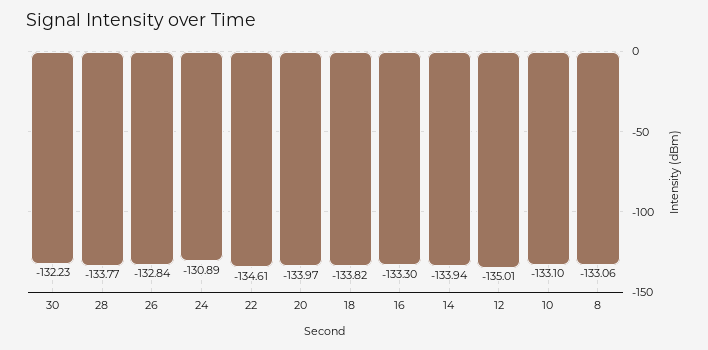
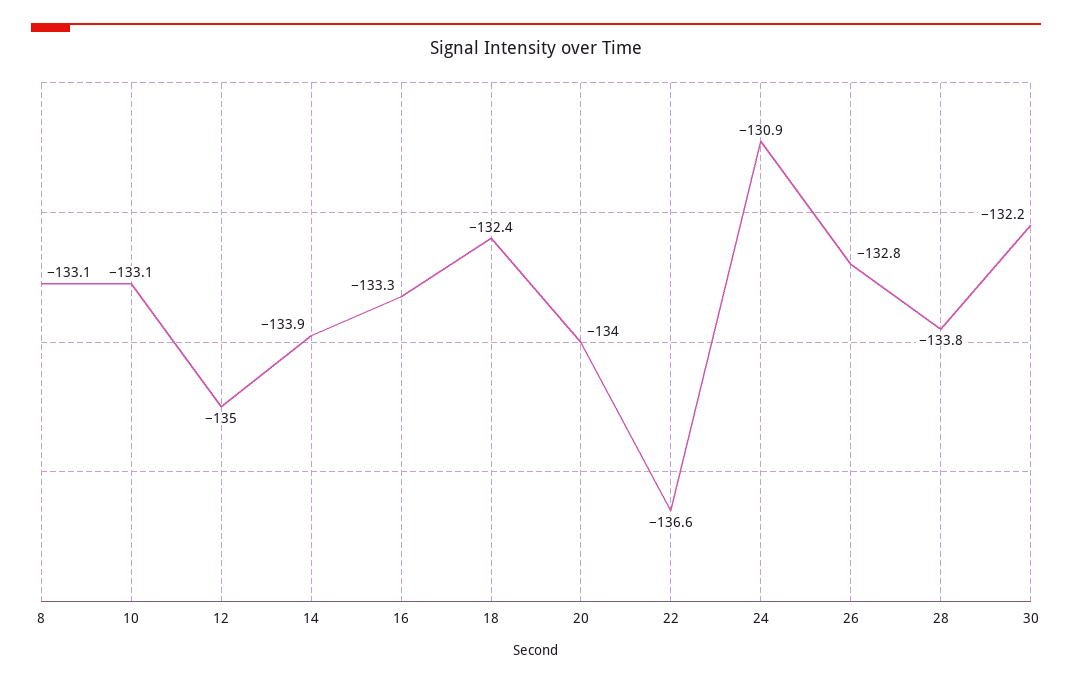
22: -134.61 -> -136.6
18: -133.82 -> -132.4

